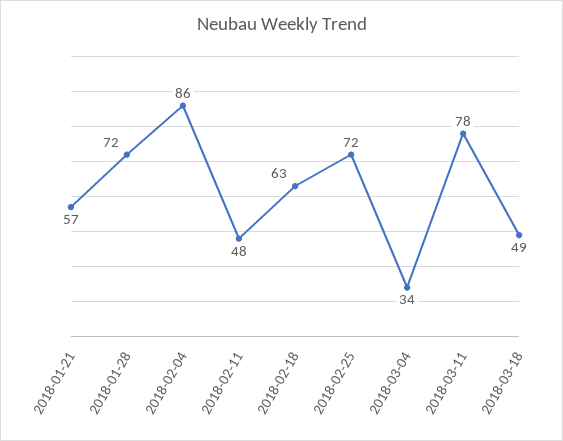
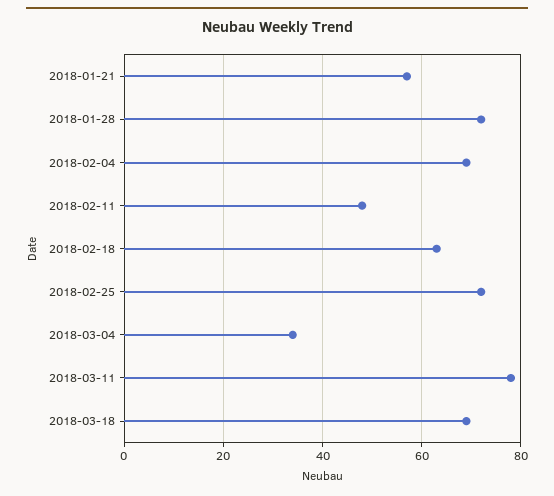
2018-02-04: 86 -> 70
2018-03-18: 49 -> 70

